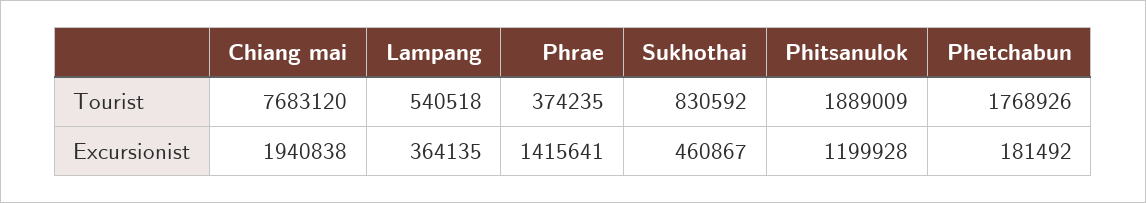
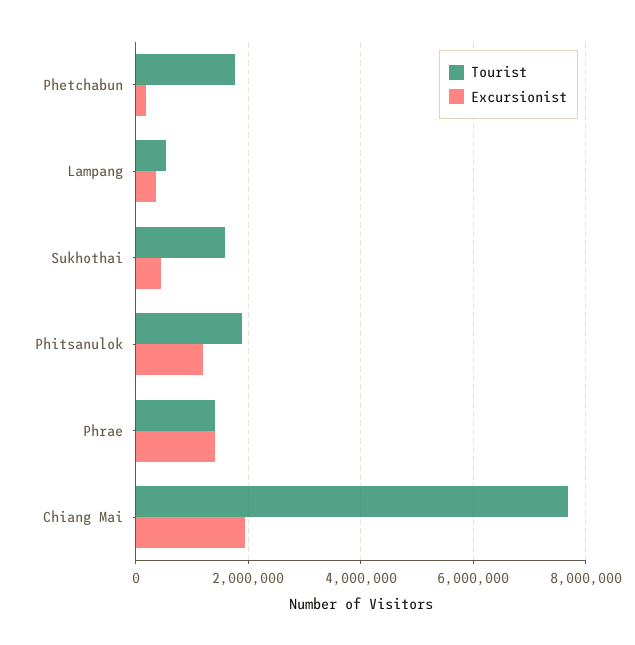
Tourist, Phrae: 374235 -> 1400000
Tourist, Sukhothai: 830592 -> 1600000

